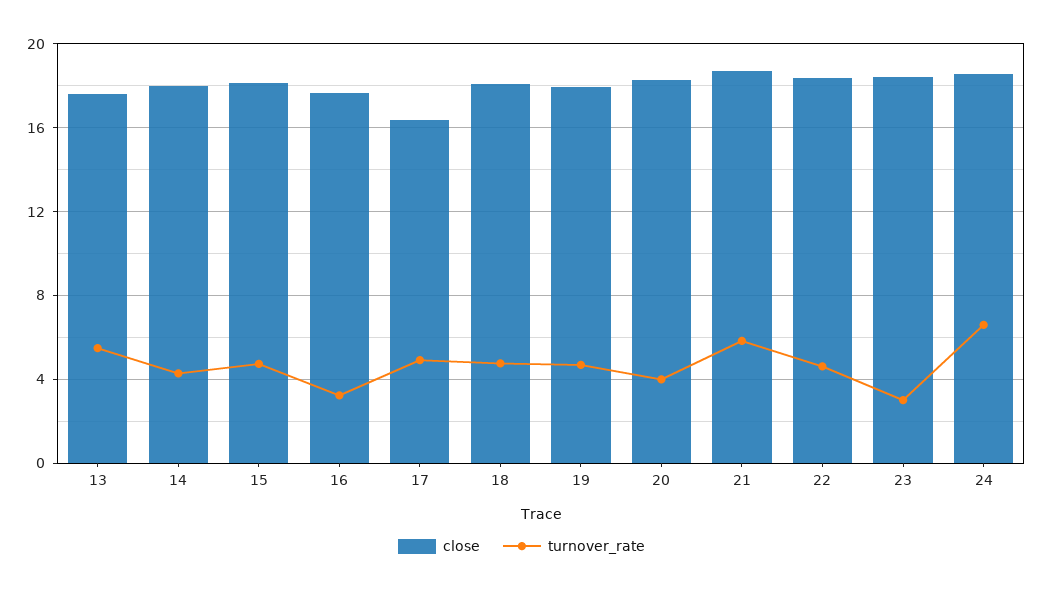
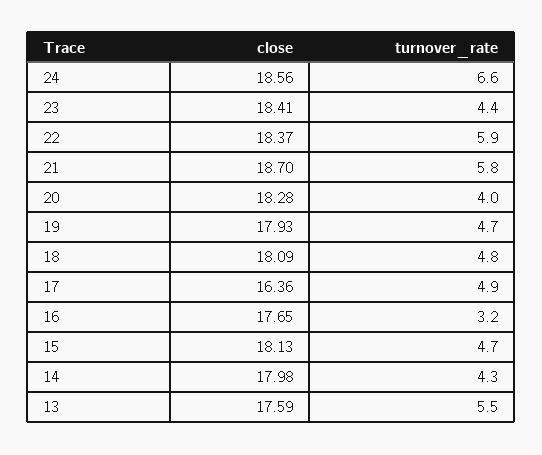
turnover_rate, 22: 4.5 -> 5.9
turnover_rate, 23: 3 -> 4.4

